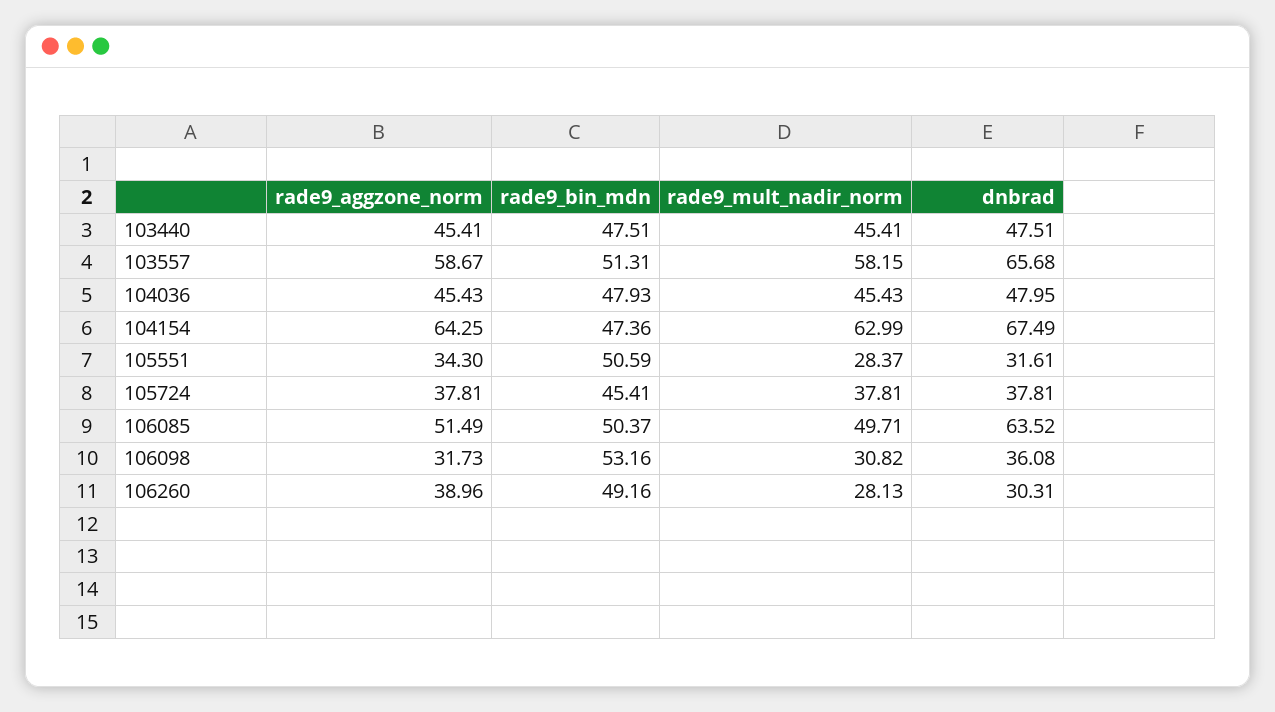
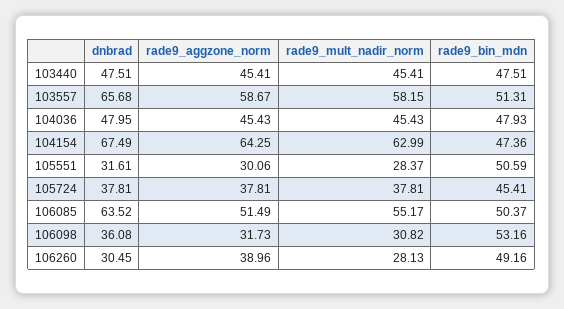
rade9_aggzone_norm, 105551: 34.3 -> 30.06
rade9_mult_nadir_norm, 106085: 49.71 -> 55.17
dnbrad, 106260: 30.31 -> 30.45

